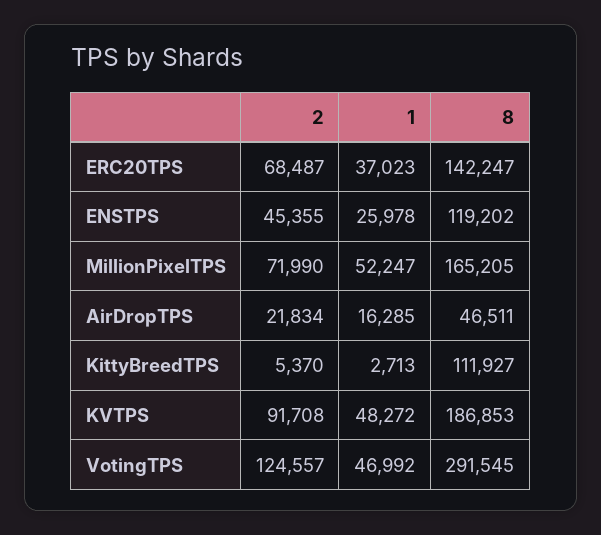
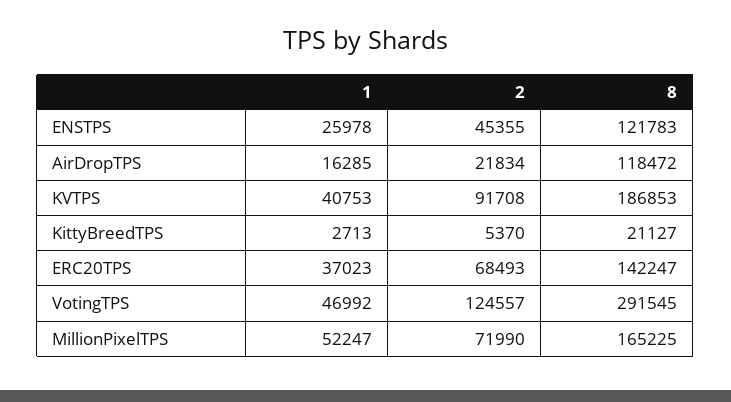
2, ERC20TPS: 68487 -> 68493
8, ENSTPS: 119202 -> 121783
8, MillionPixelTPS: 165205 -> 165225
8, AirDropTPS: 46511 -> 118472
8, KittyBreedTPS: 111927 -> 21127
1, KVTPS: 48272 -> 40753

